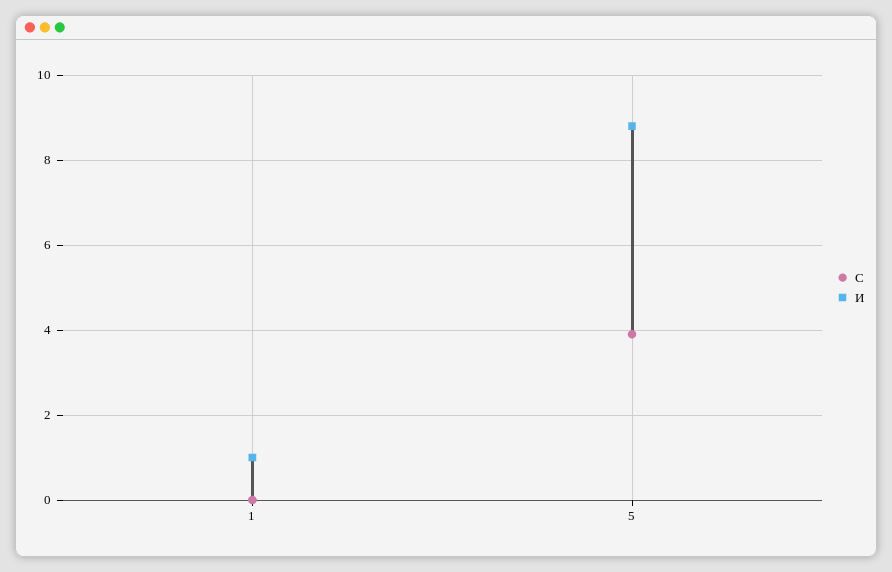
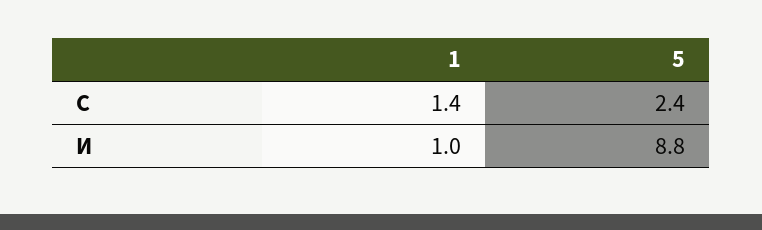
С, 1: 0 -> 1.4
С, 5: 4 -> 2.4

